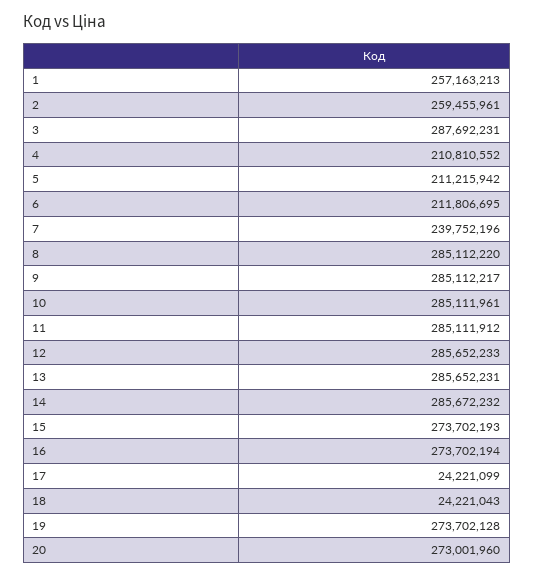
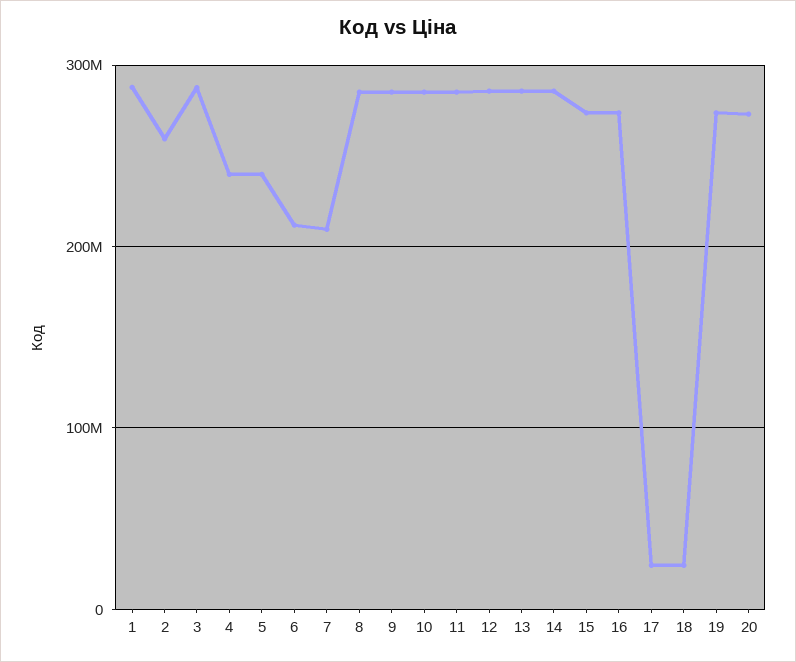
1: 257163213 -> 290000000
4: 210810552 -> 240000000
5: 211215942 -> 240000000
7: 239752196 -> 210000000

